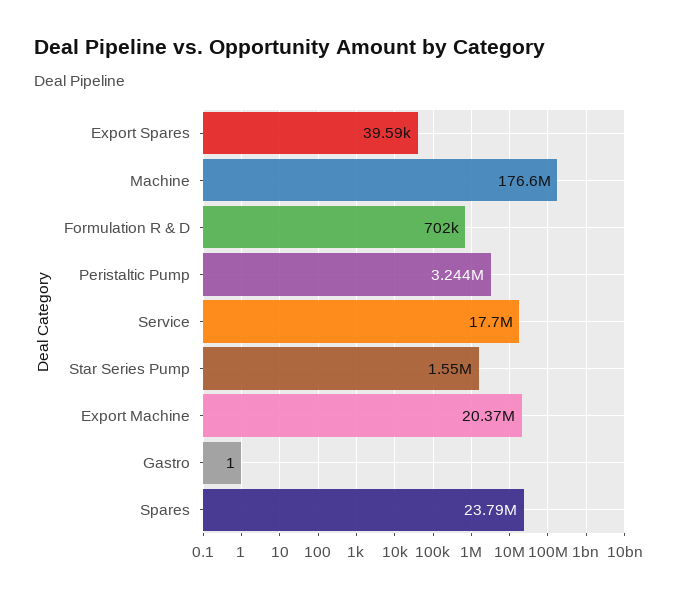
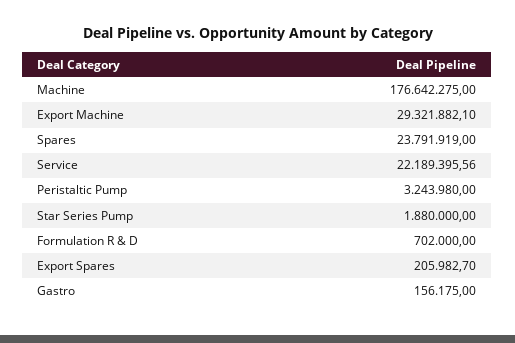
Export Spares: 39590 -> 205982.7
Service: 17700000 -> 22189395.56
Star Series Pump: 1550000 -> 1880000
Export Machine: 20370000 -> 29321882.1
Gastro: 1 -> 156175

